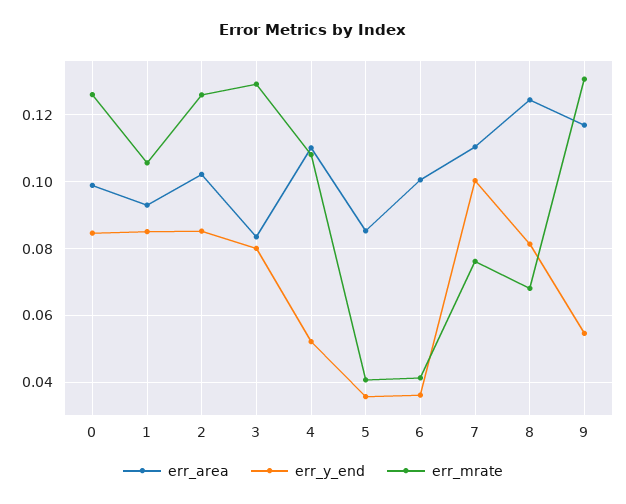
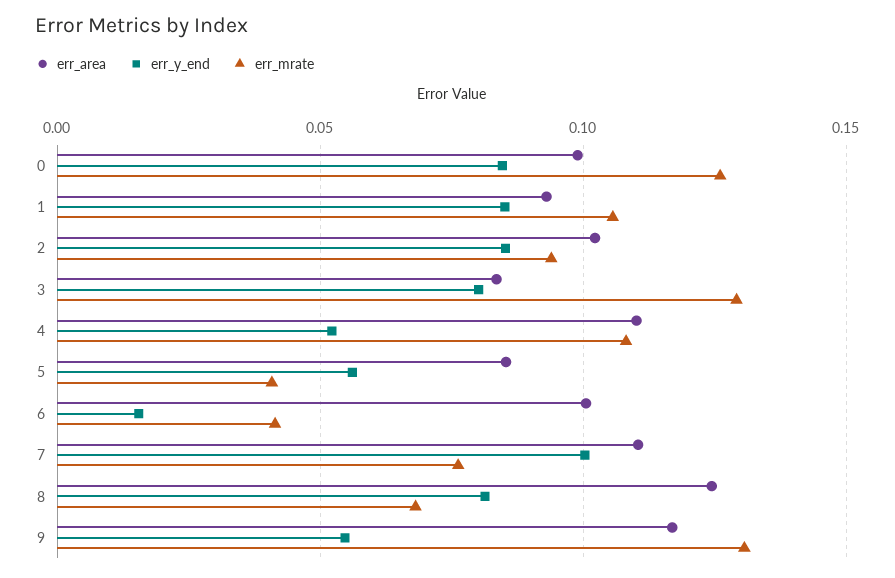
err_mrate, 2: 0.126 -> 0.095
err_y_end, 5: 0.036 -> 0.055
err_y_end, 6: 0.036 -> 0.015

